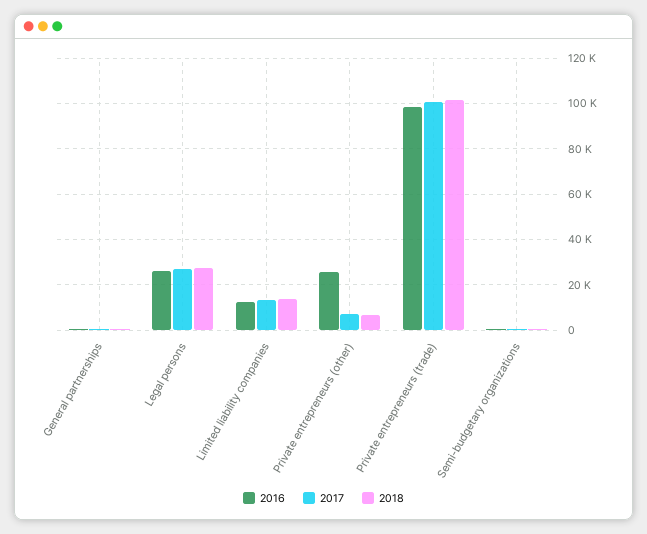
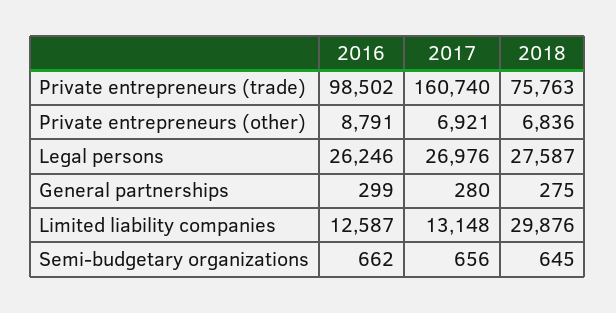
2018, Limited liability companies: 15000 -> 29876
2016, Private entrepreneurs (other): 25000 -> 8791
2017, Private entrepreneurs (trade): 100000 -> 160740
2018, Private entrepreneurs (trade): 100000 -> 75763

